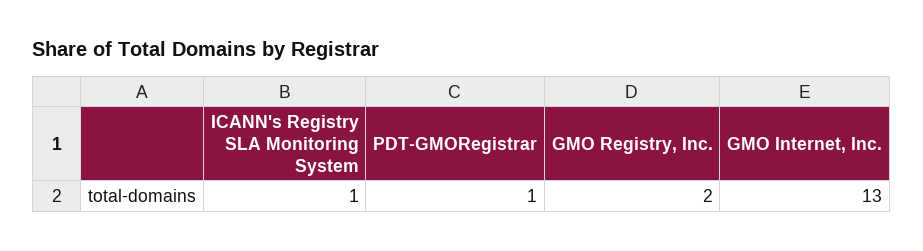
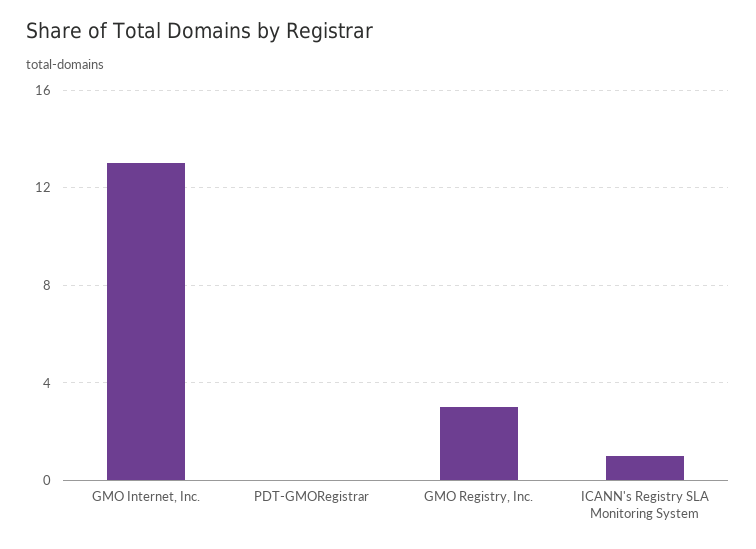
PDT-GMORegistrar: 1 -> 0
GMO Registry, Inc.: 2 -> 3

